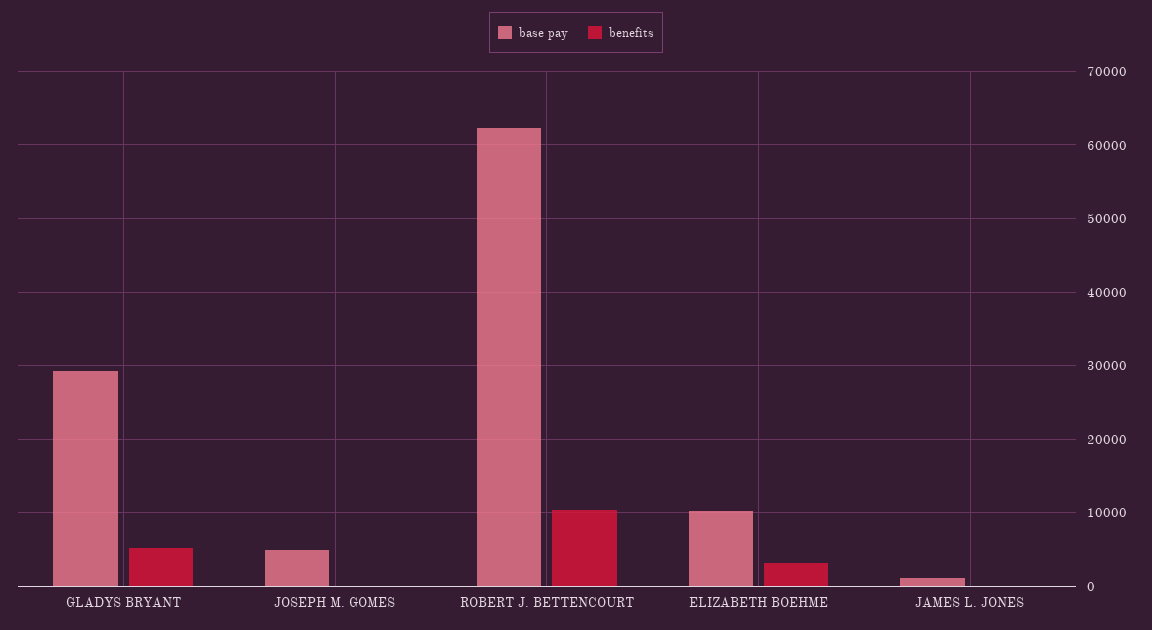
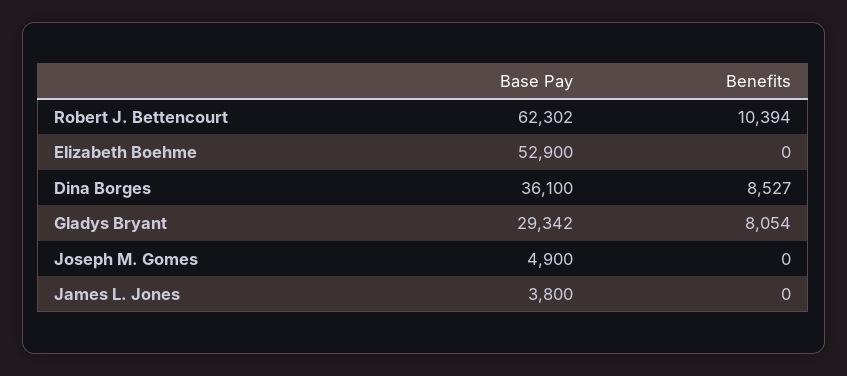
benefits, GLADYS BRYANT: 5000 -> 8054
base pay, ELIZABETH BOEHME: 10000 -> 52900
benefits, ELIZABETH BOEHME: 3000 -> 0
base pay, JAMES L. JONES: 1000 -> 3800
base pay, Dina Borges: none -> 36100
benefits, Dina Borges: none -> 8527

